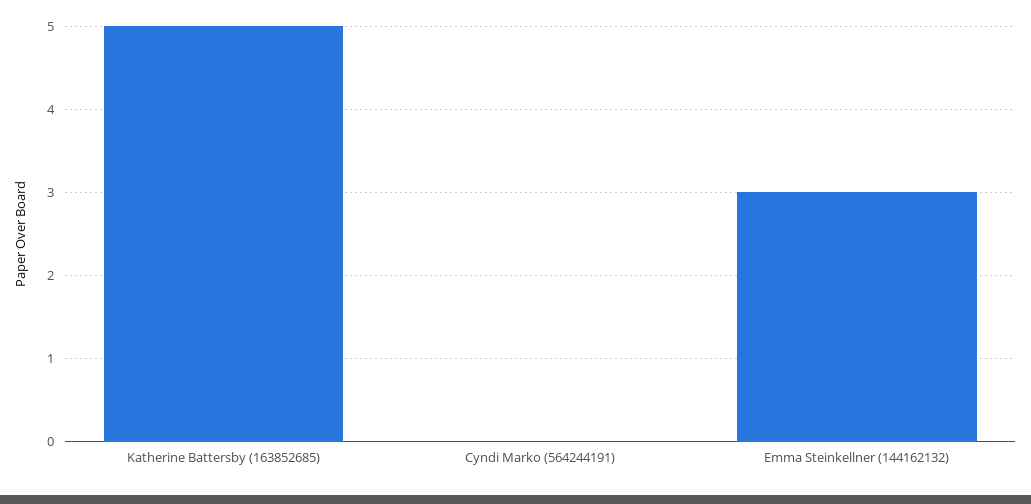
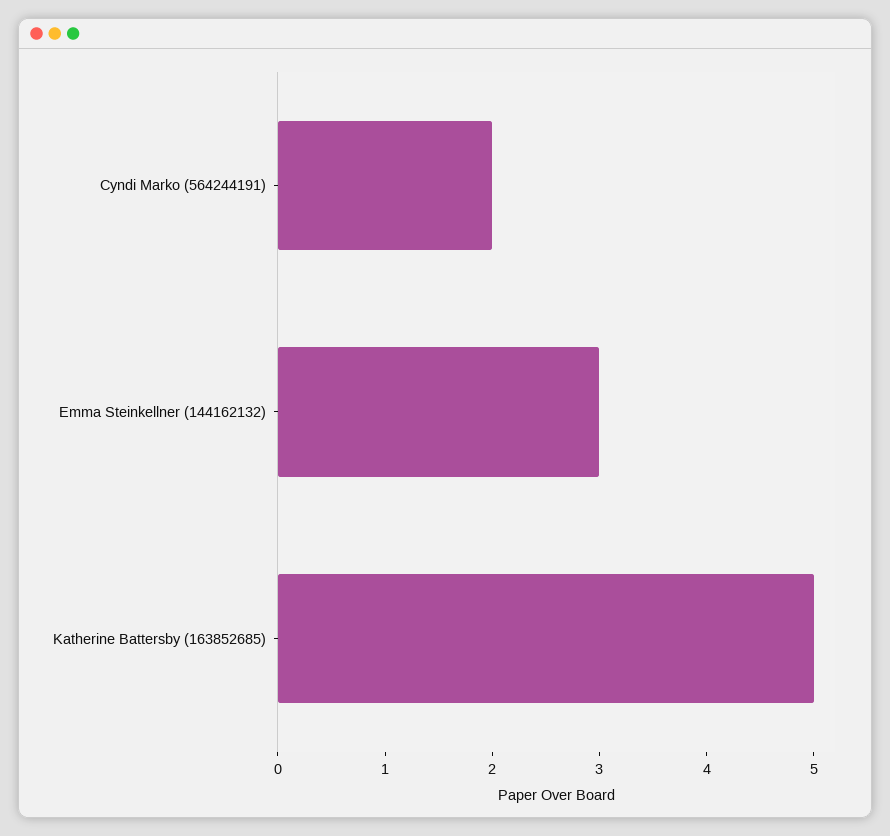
Cyndi Marko (564244191): 0 -> 2

